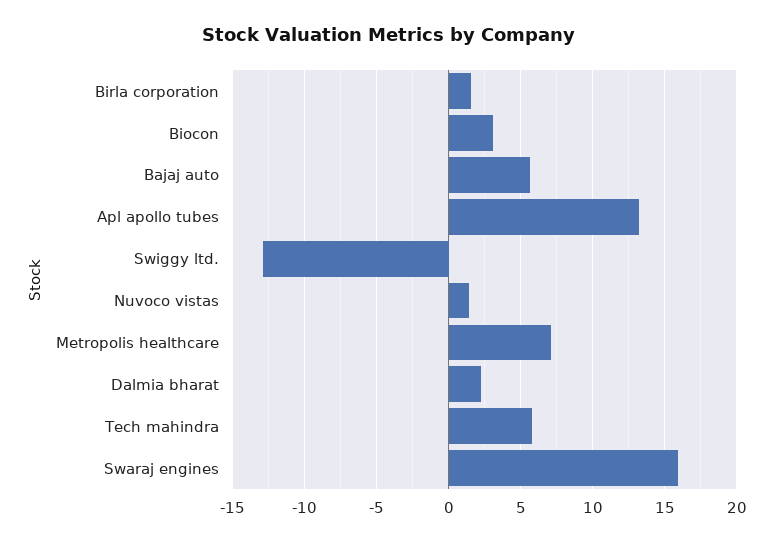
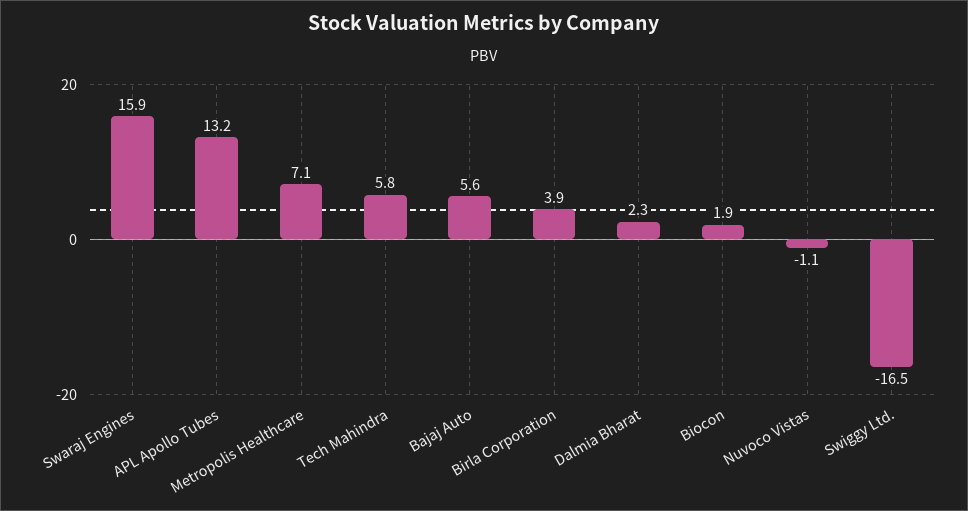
Birla corporation: 1.5 -> 3.9
Biocon: 3 -> 1.9
Swiggy ltd.: -13 -> -16.5
Nuvoco vistas: 1.5 -> -1.1

